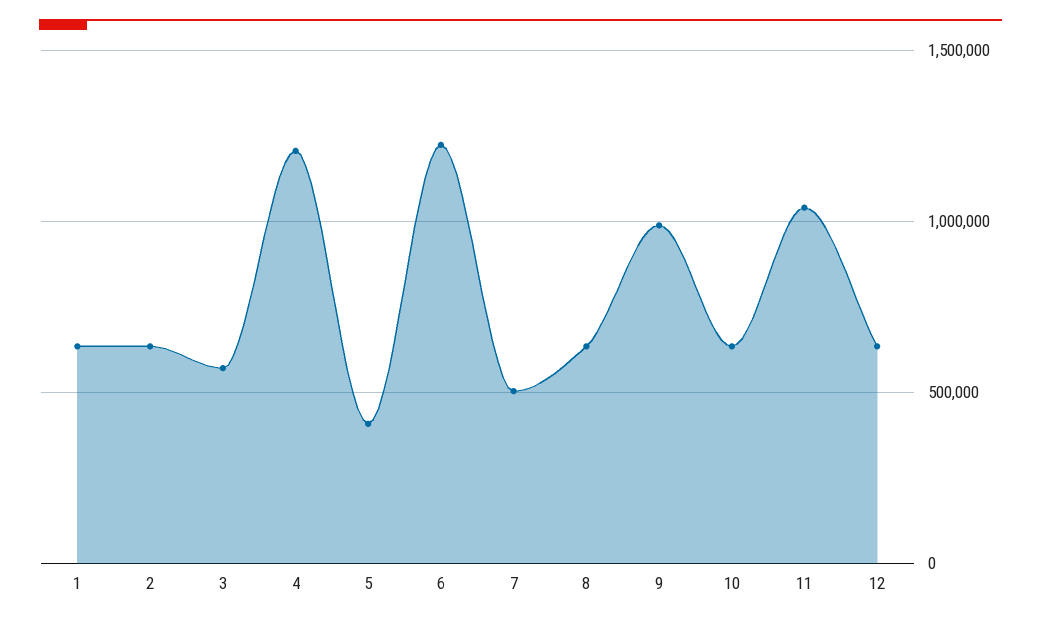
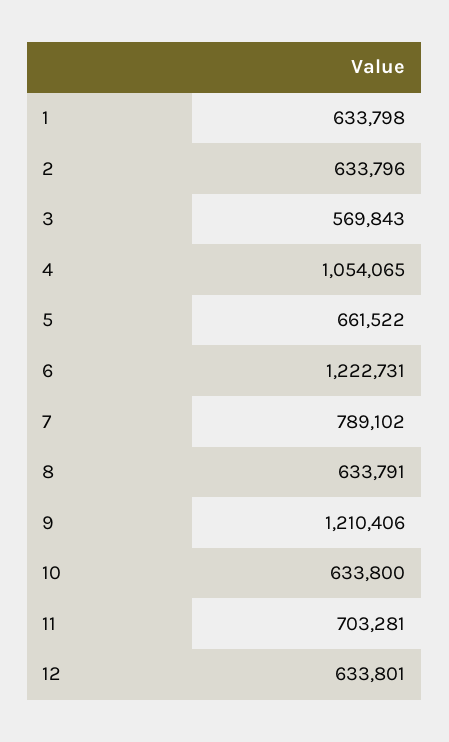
4: 1200000 -> 1054065
5: 400000 -> 661522
7: 500000 -> 789102
9: 1000000 -> 1210406
11: 1050000 -> 703281

